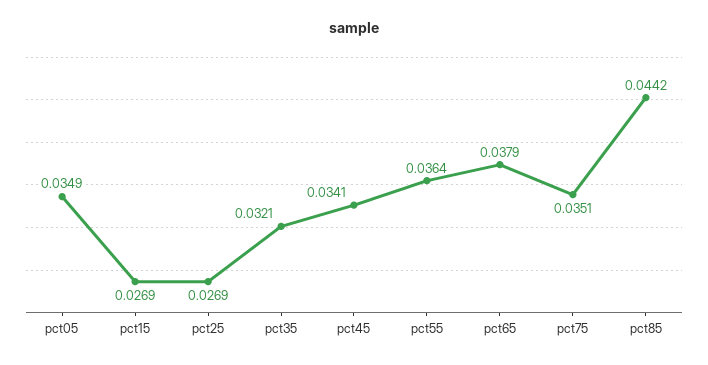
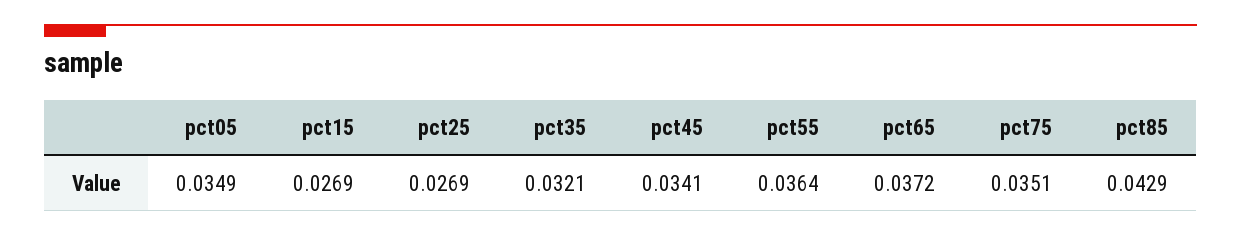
pct65: 0.0379 -> 0.0372
pct85: 0.0442 -> 0.0429

